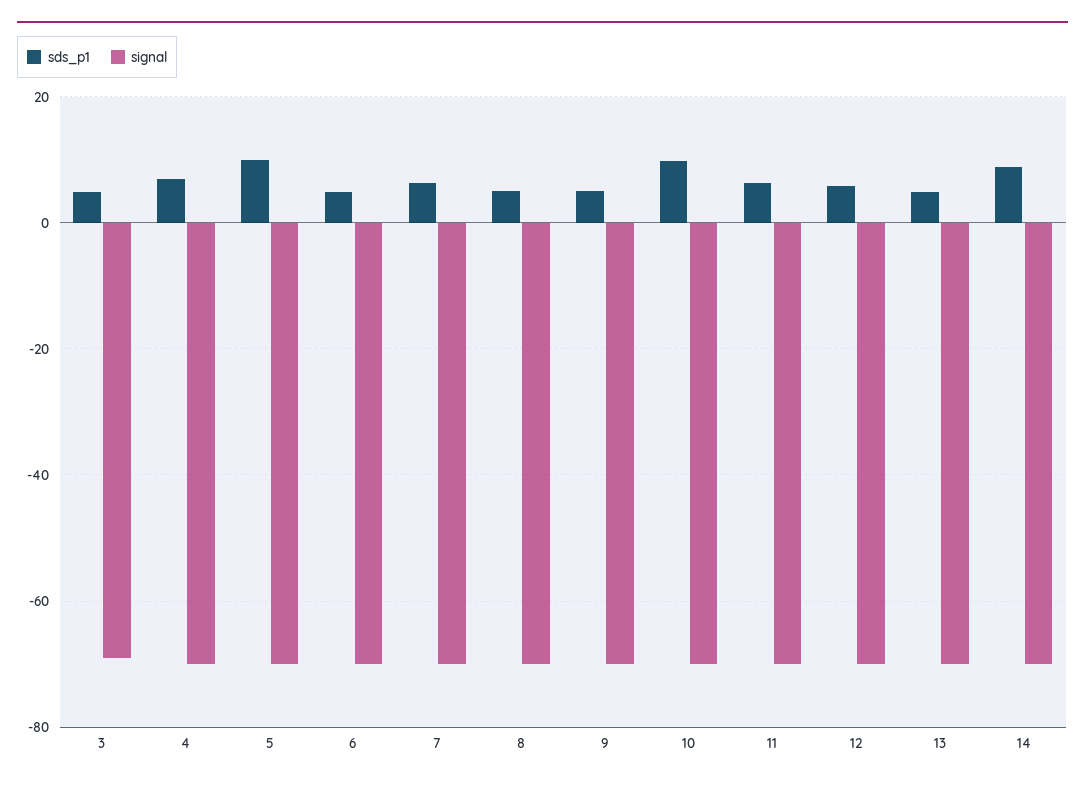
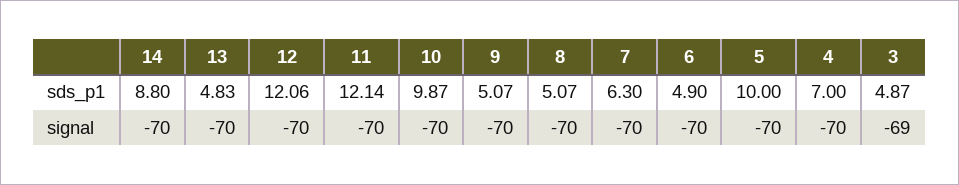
sds_p1, 11: 6 -> 12.14
sds_p1, 12: 6 -> 12.06

